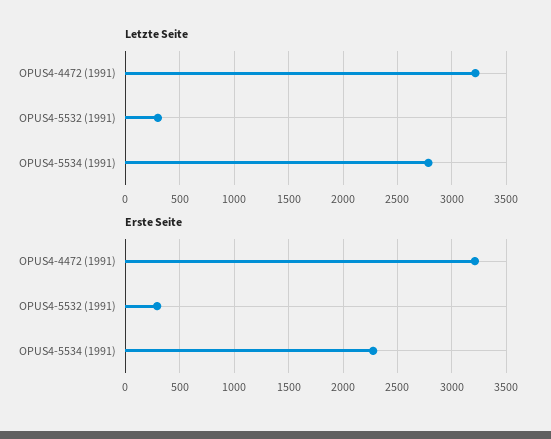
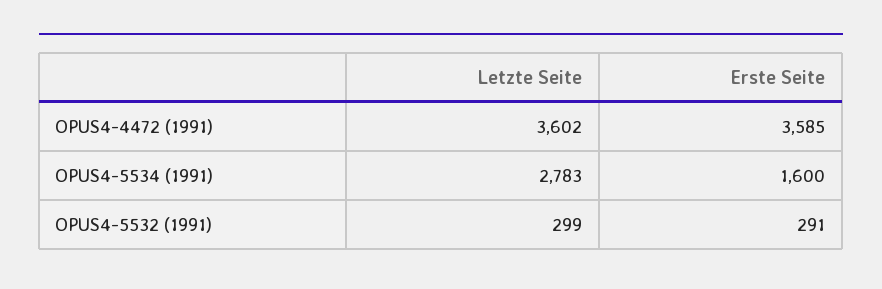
Letzte Seite, OPUS4-4472 (1991): 3200 -> 3602
Erste Seite, OPUS4-4472 (1991): 3200 -> 3585
Erste Seite, OPUS4-5534 (1991): 2300 -> 1600

